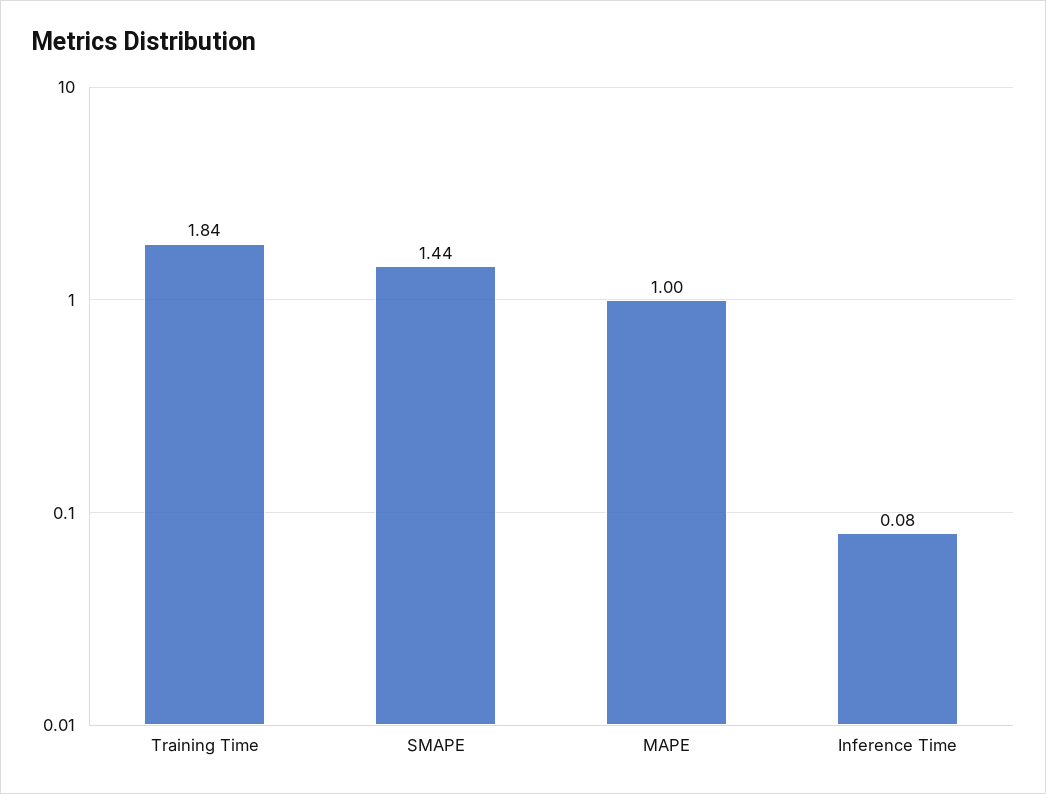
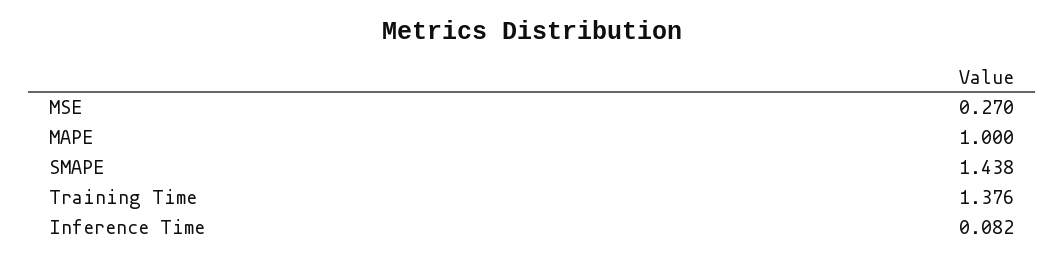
Training Time: 1.84 -> 1.376
MSE: none -> 0.27

